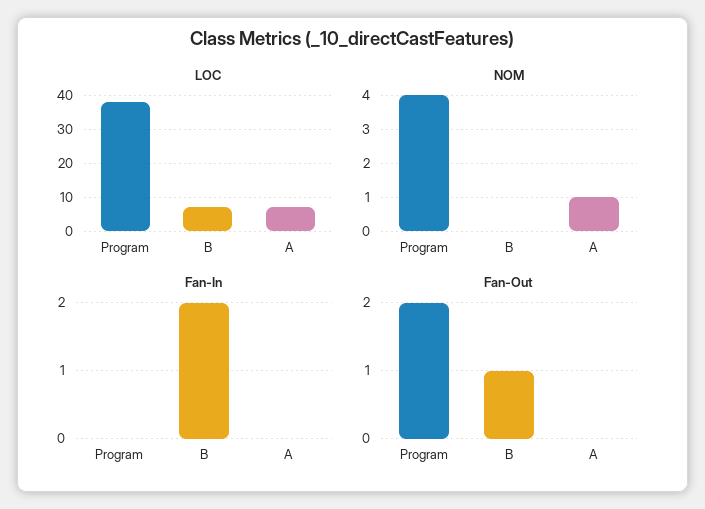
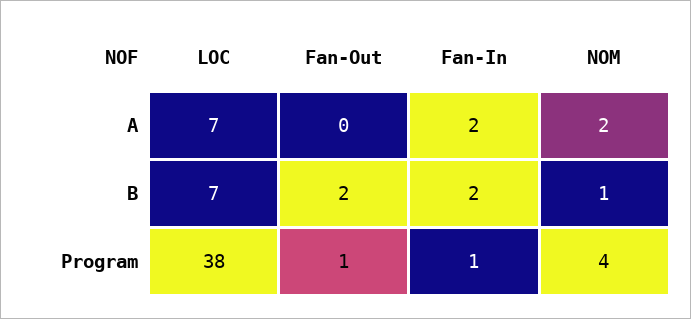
NOM, B: 0 -> 1
NOM, A: 1 -> 2
Fan-In, Program: 0 -> 1
Fan-In, A: 0 -> 2
Fan-Out, Program: 2 -> 1
Fan-Out, B: 1 -> 2

